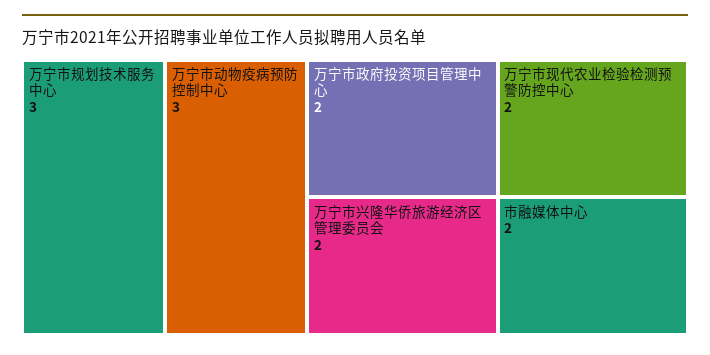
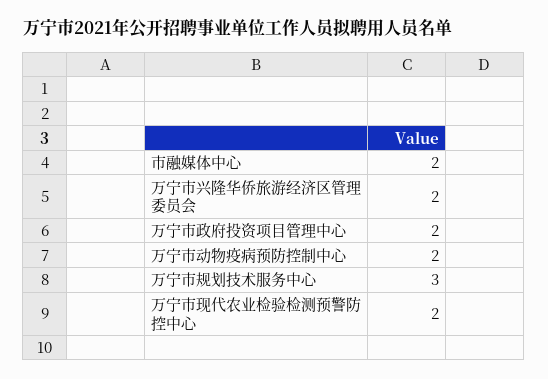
万宁市动物疫病预防控制中心: 3 -> 2

